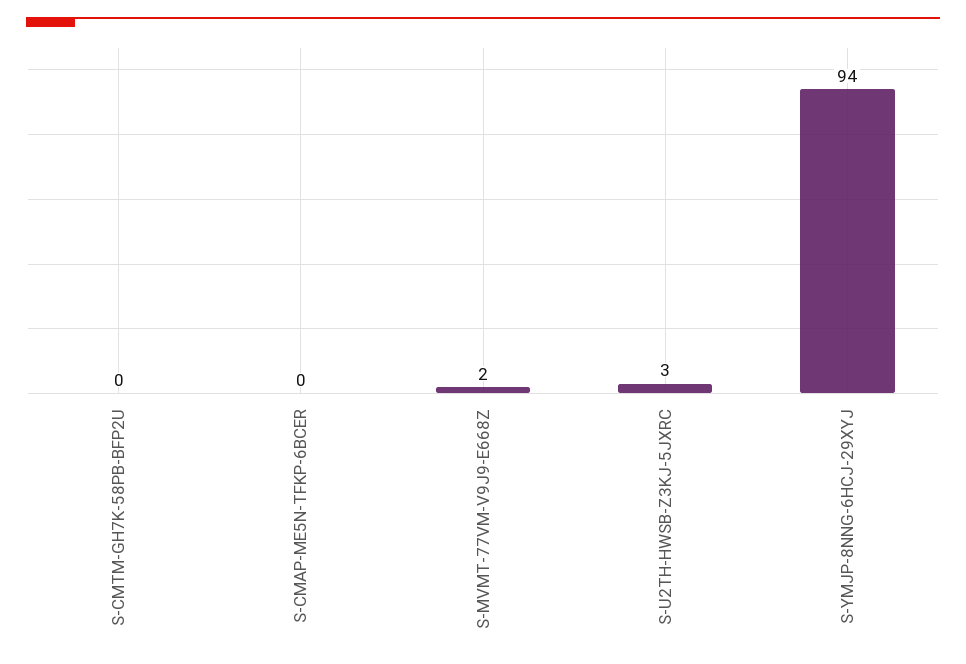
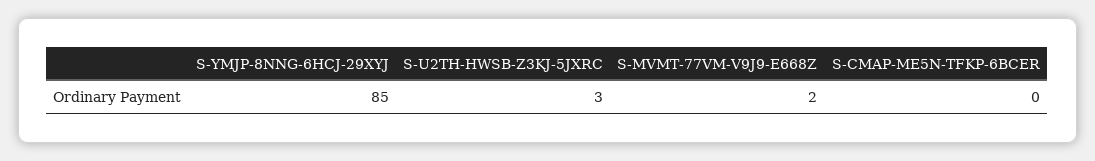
S-CMTM-GH7K-58PB-BFP2U: 0 -> none
S-YMJP-8NNG-6HCJ-29XYJ: 94 -> 85

